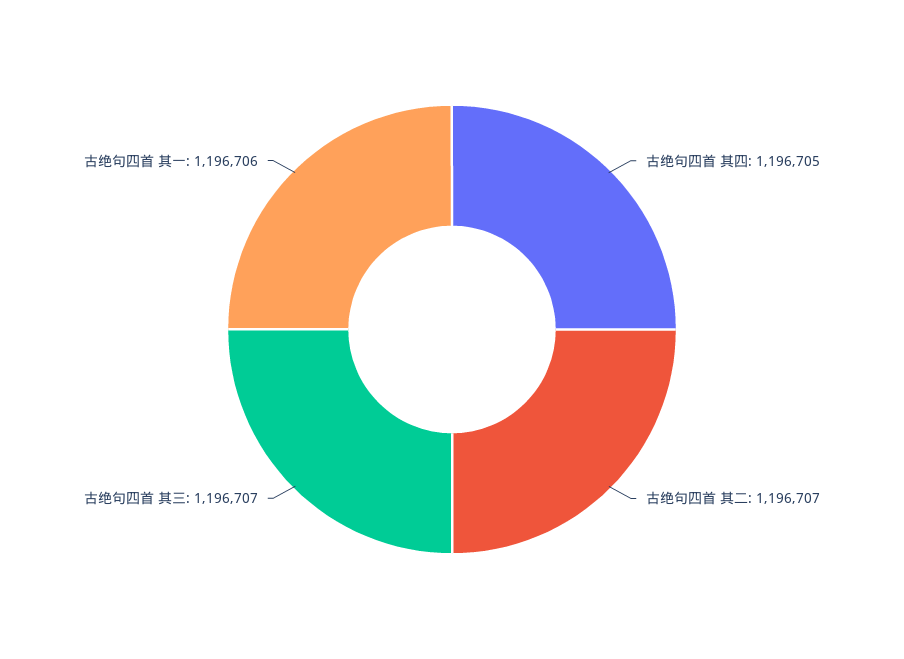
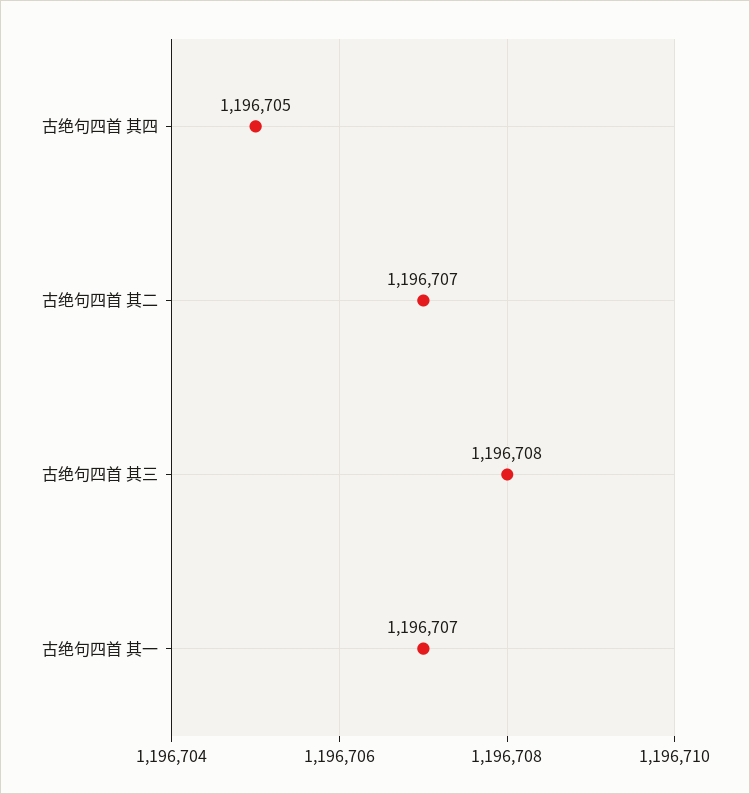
古绝句四首 其三: 1196707 -> 1196708
古绝句四首 其一: 1196706 -> 1196707

